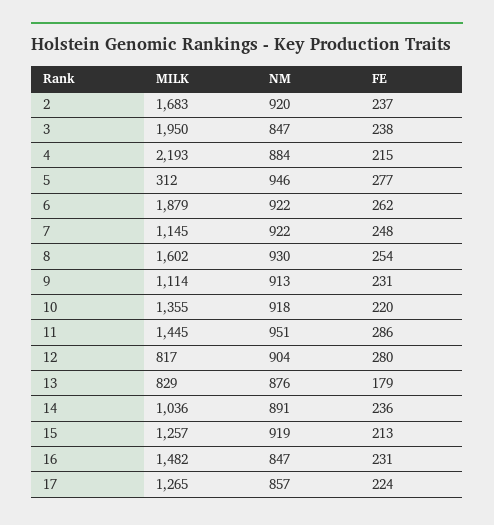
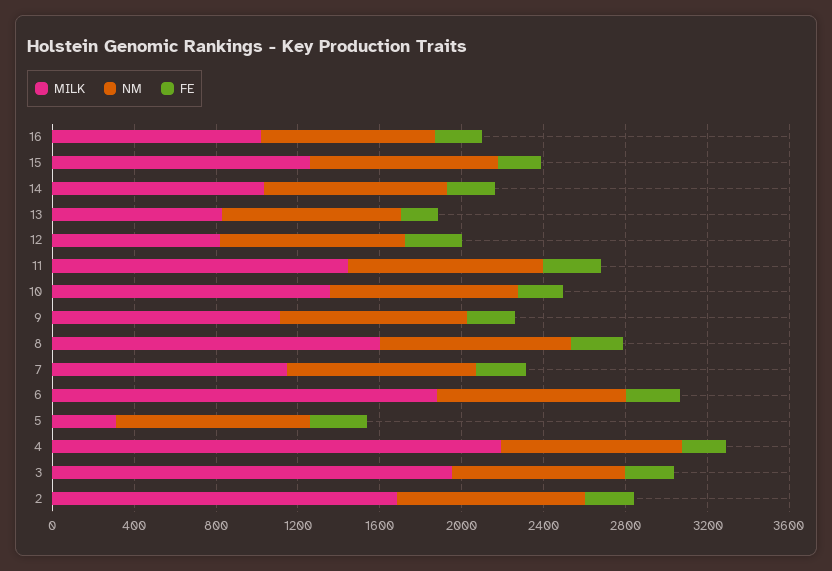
MILK, 16: 1482 -> 1000
MILK, 17: 1265 -> none
NM, 17: 857 -> none
FE, 17: 224 -> none

